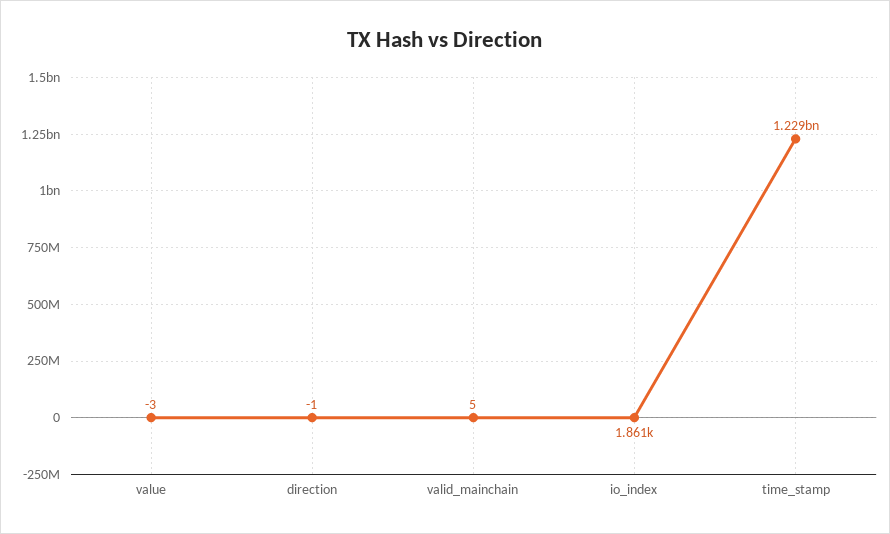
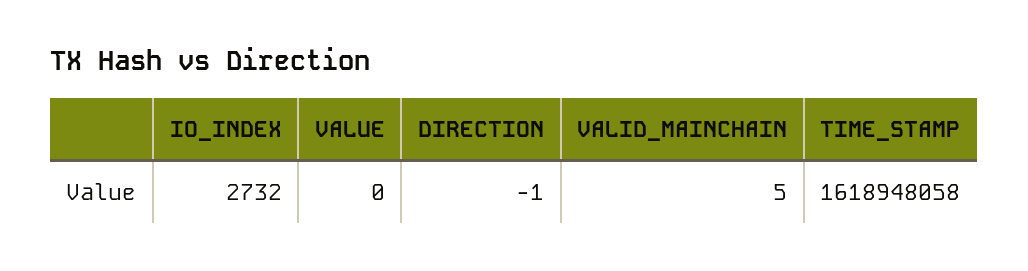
value: -3 -> 0
io_index: 1861 -> 2732
time_stamp: 1229000000 -> 1618948058

